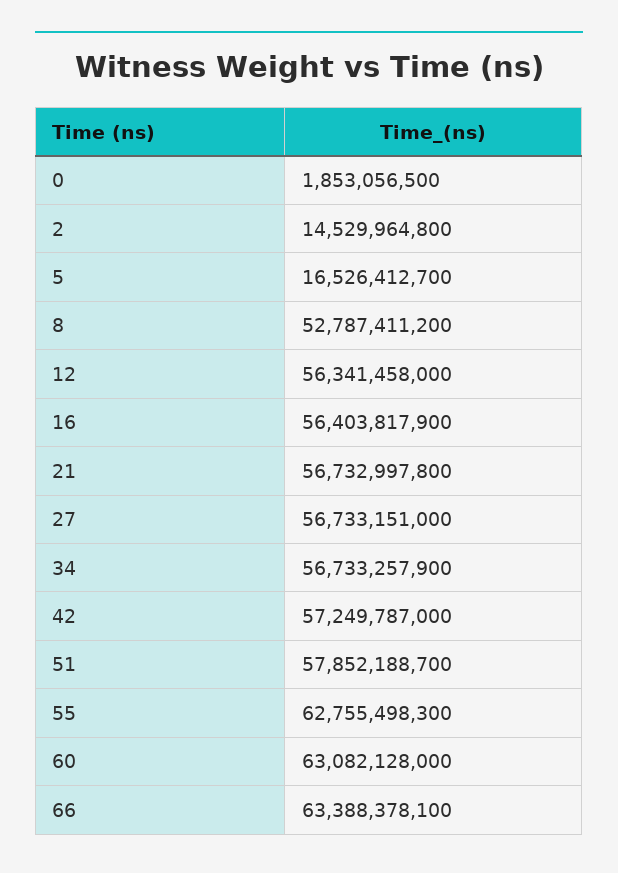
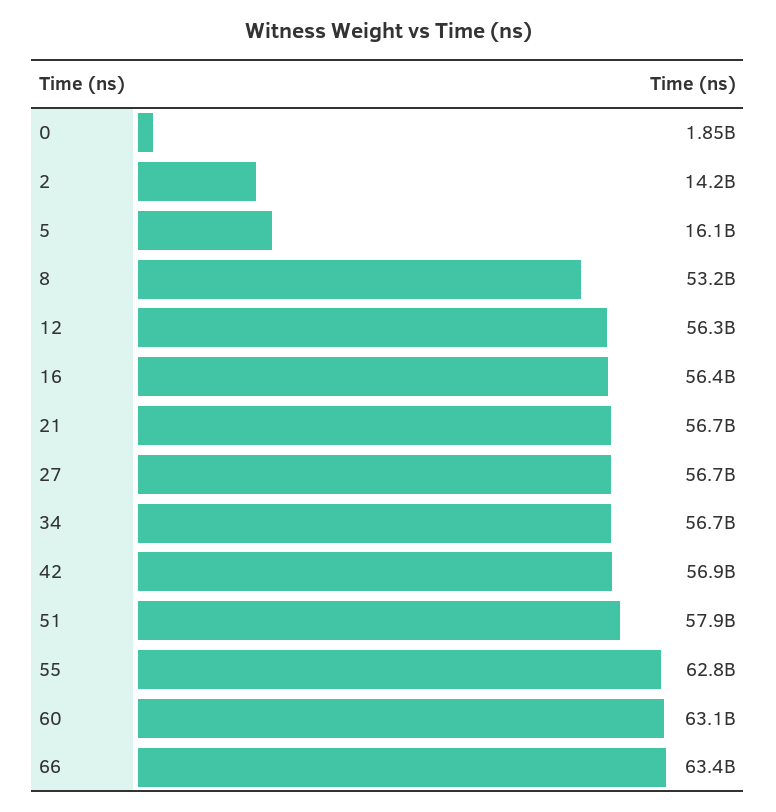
2: 14529964800 -> 14200000000
5: 16526412700 -> 16100000000
8: 52787411200 -> 53200000000
42: 57249787000 -> 56900000000

